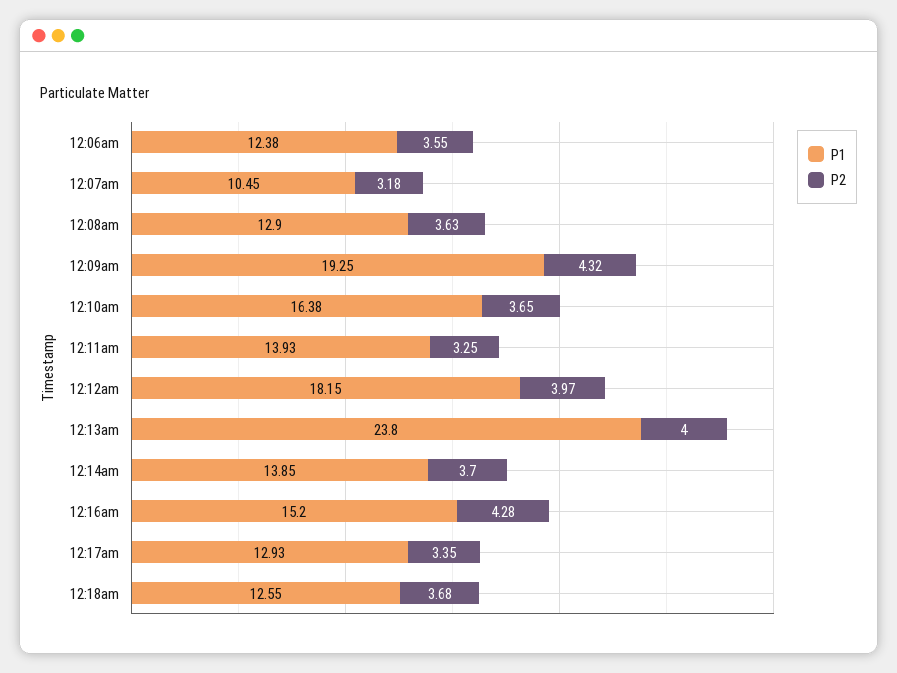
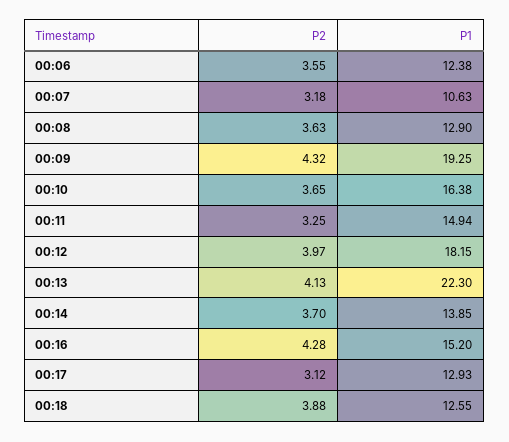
P1, 12:07am: 10.45 -> 10.63
P1, 12:11am: 13.93 -> 14.94
P1, 12:13am: 23.8 -> 22.3
P2, 12:13am: 4 -> 4.13
P2, 12:17am: 3.35 -> 3.12
P2, 12:18am: 3.68 -> 3.88

